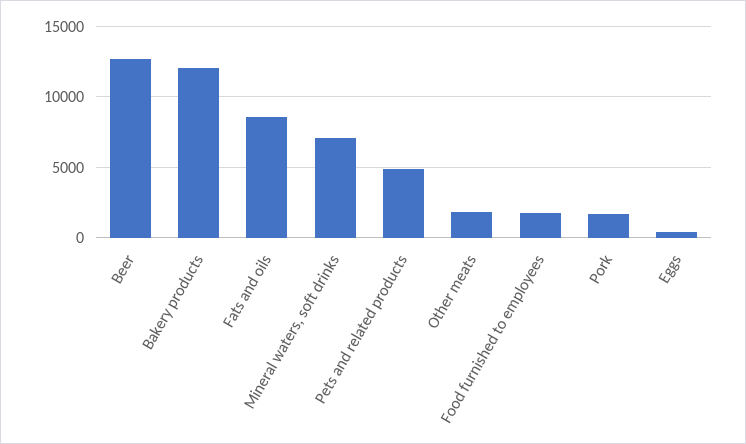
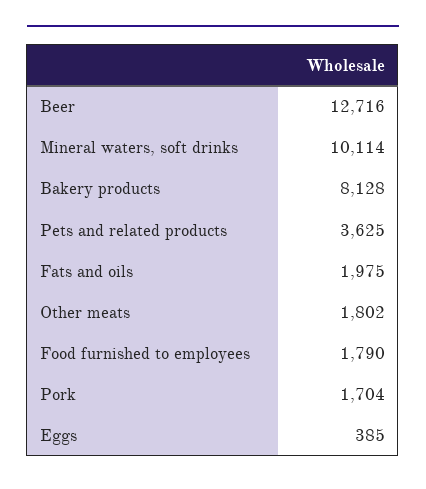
Bakery products: 12000 -> 8128
Fats and oils: 8500 -> 1975
Mineral waters, soft drinks: 7000 -> 10114
Pets and related products: 5000 -> 3625

